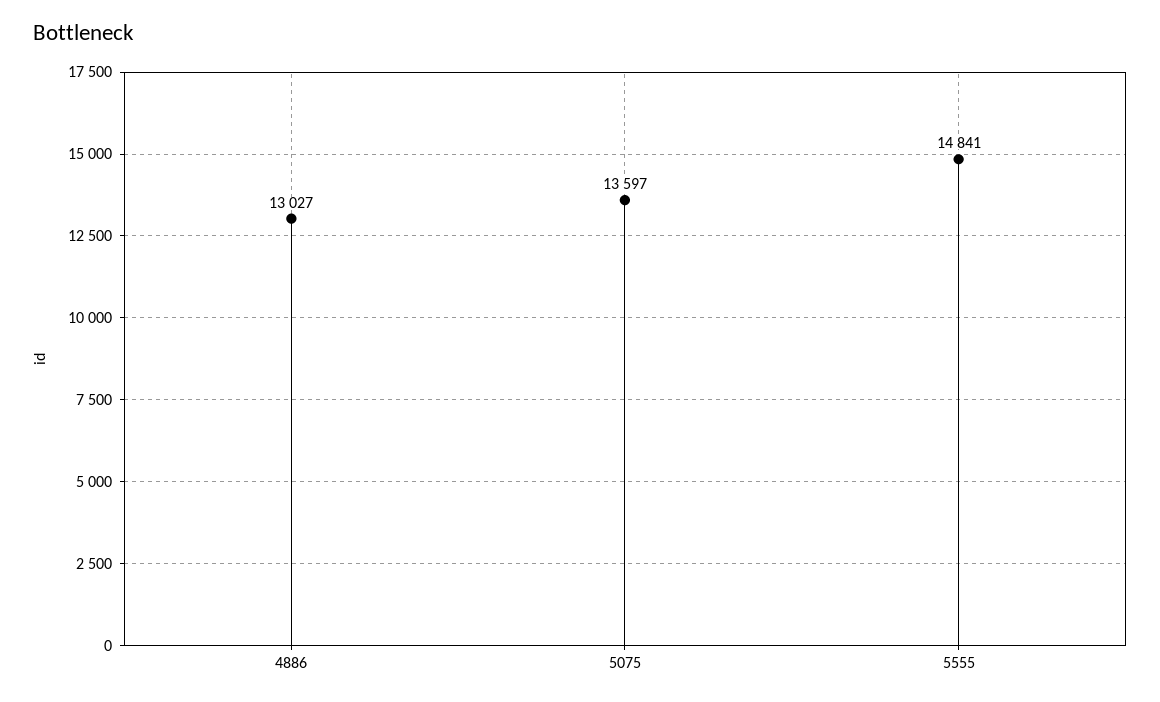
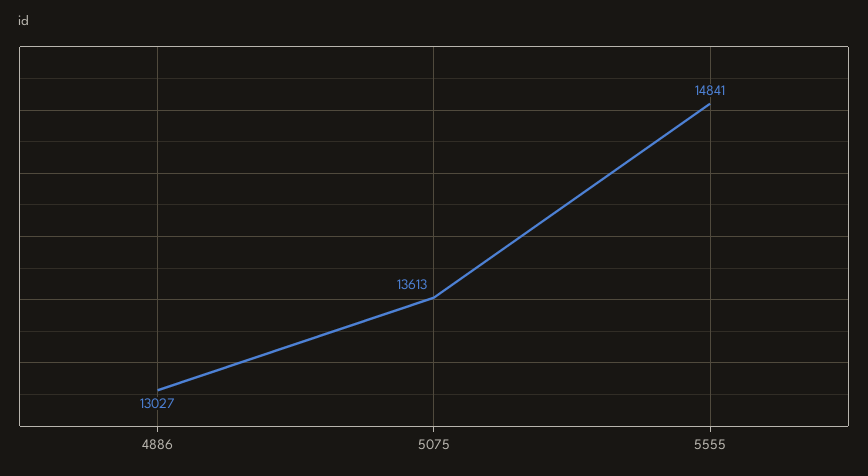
5075: 13597 -> 13613

